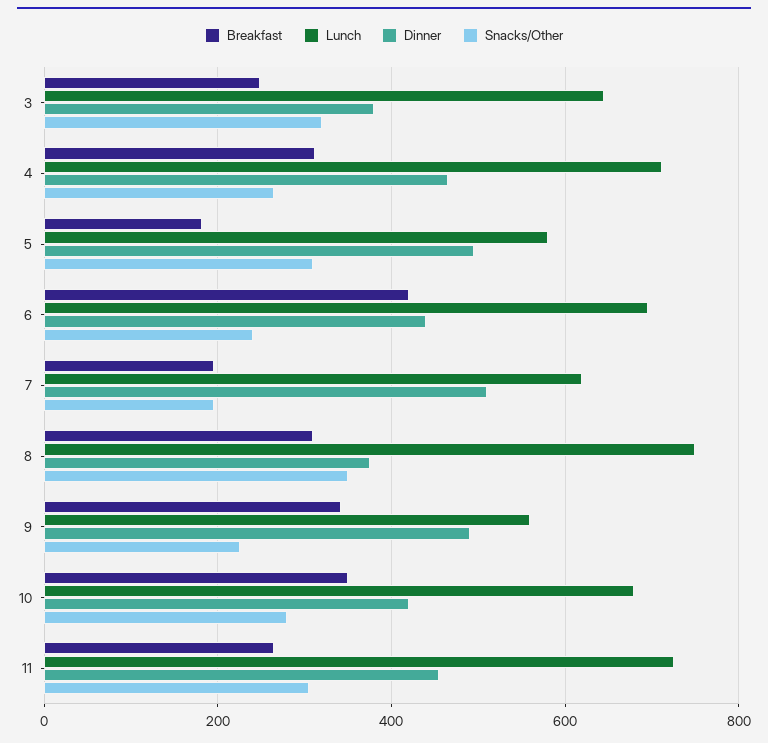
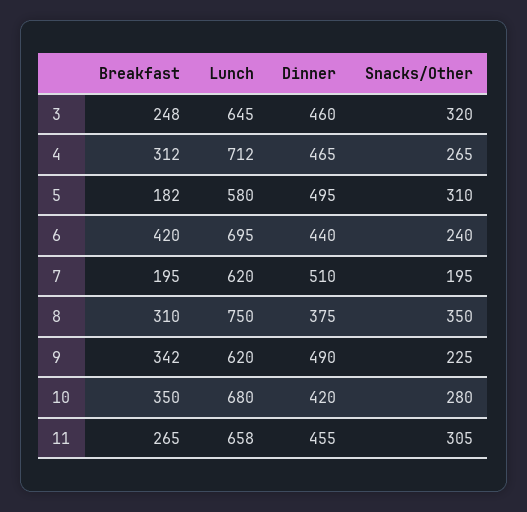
Dinner, 3: 380 -> 460
Lunch, 9: 560 -> 620
Lunch, 11: 720 -> 658

